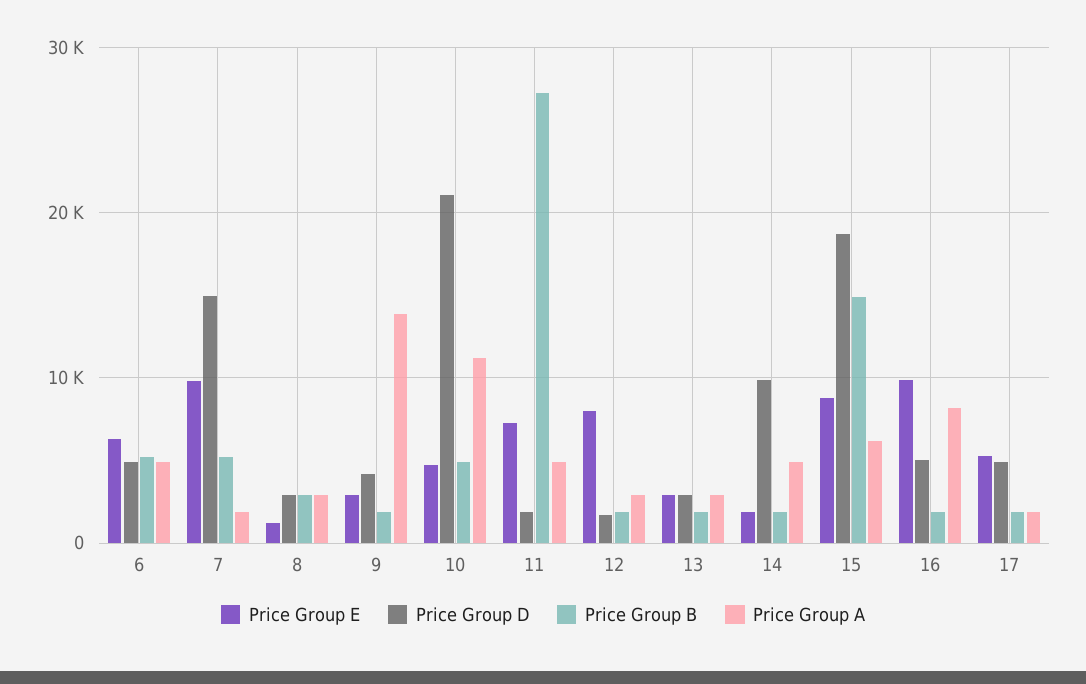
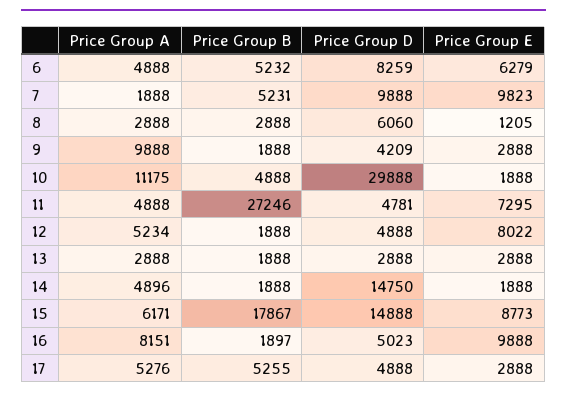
Price Group D, 6: 5000 -> 8259
Price Group D, 7: 15000 -> 9888
Price Group D, 8: 3000 -> 6060
Price Group A, 9: 14000 -> 9888
Price Group E, 10: 5000 -> 1888
Price Group D, 10: 21000 -> 29888
Price Group D, 11: 2000 -> 4781
Price Group D, 12: 2000 -> 4888
Price Group A, 12: 3000 -> 5234
Price Group D, 14: 10000 -> 14750
Price Group D, 15: 19000 -> 14888
Price Group B, 15: 15000 -> 17867
Price Group E, 17: 5000 -> 2888
Price Group B, 17: 2000 -> 5255
Price Group A, 17: 2000 -> 5276

